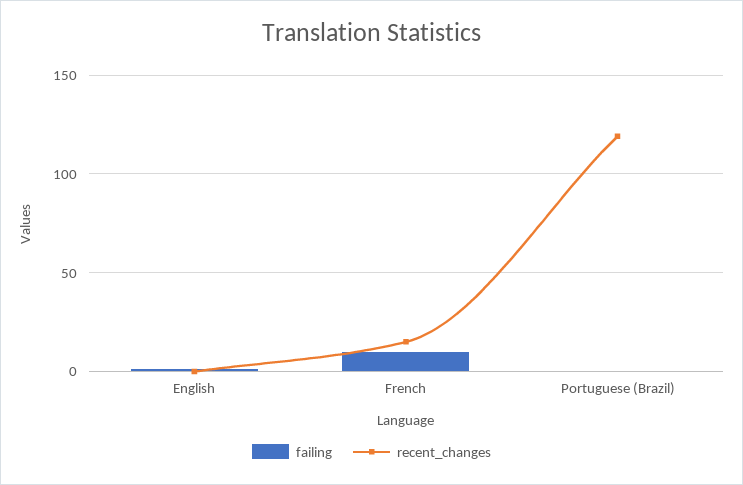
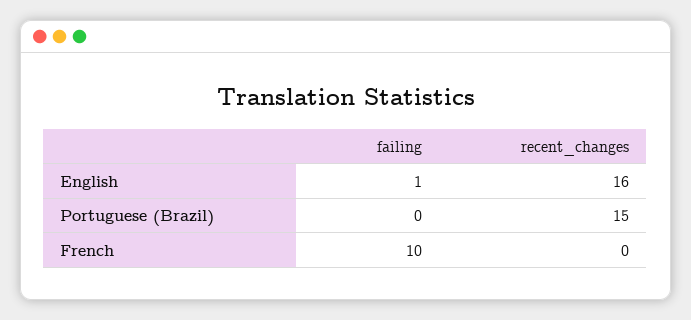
recent_changes, English: 0 -> 16
recent_changes, French: 15 -> 0
recent_changes, Portuguese (Brazil): 120 -> 15

